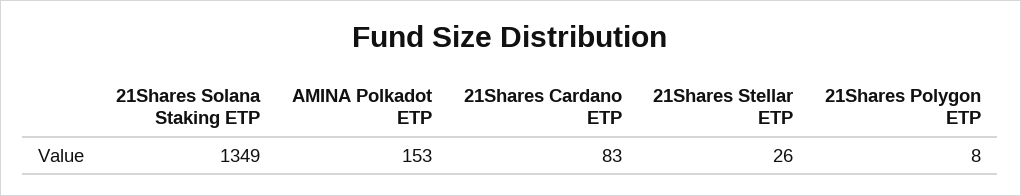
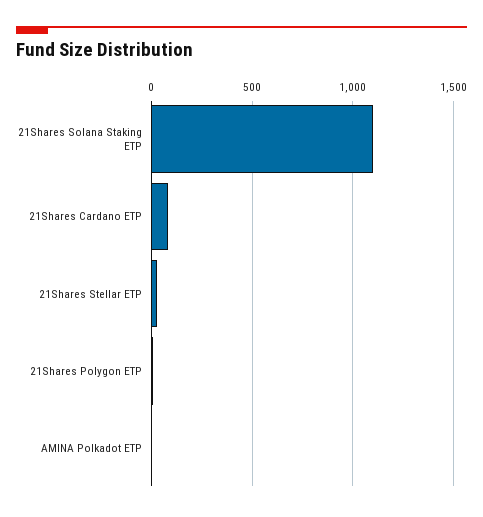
21Shares Solana Staking ETP: 1349 -> 1100
AMINA Polkadot ETP: 153 -> 0

